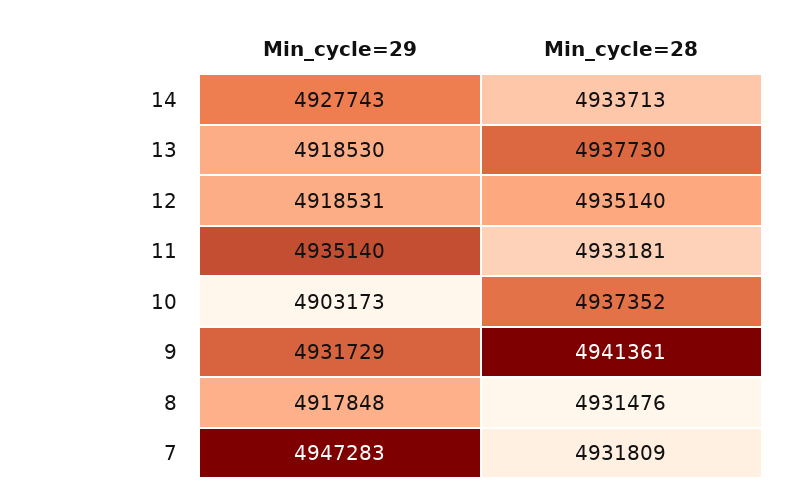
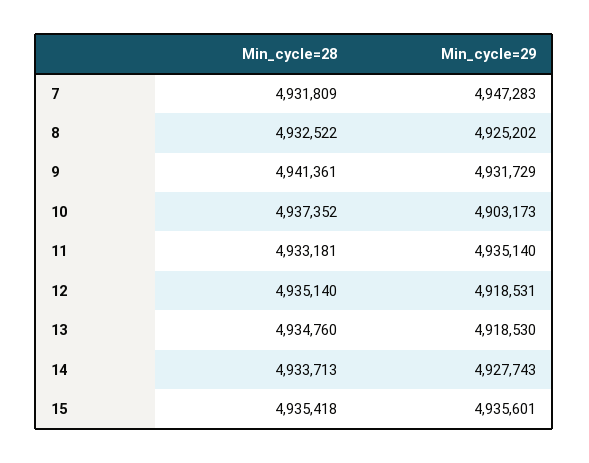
Min_cycle=28, 13: 4937730 -> 4934760
Min_cycle=29, 8: 4917848 -> 4925202
Min_cycle=28, 8: 4931476 -> 4932522
Min_cycle=28, 15: none -> 4935418
Min_cycle=29, 15: none -> 4935601

